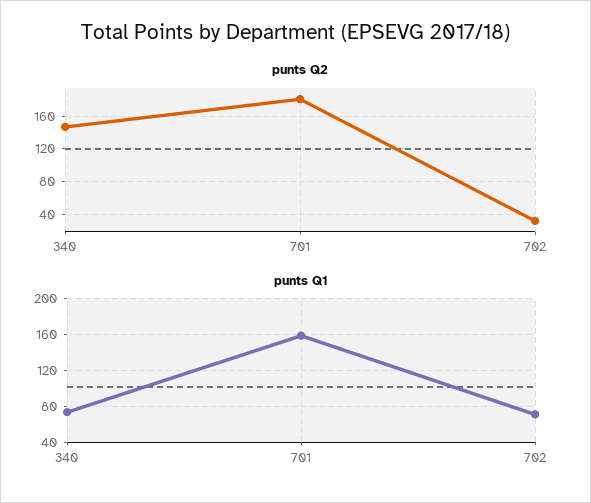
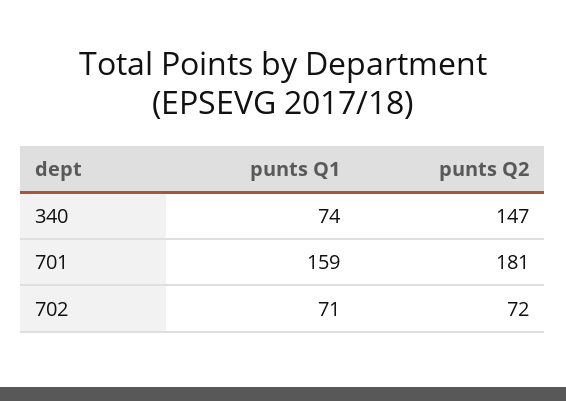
punts Q2, 702: 30 -> 72

